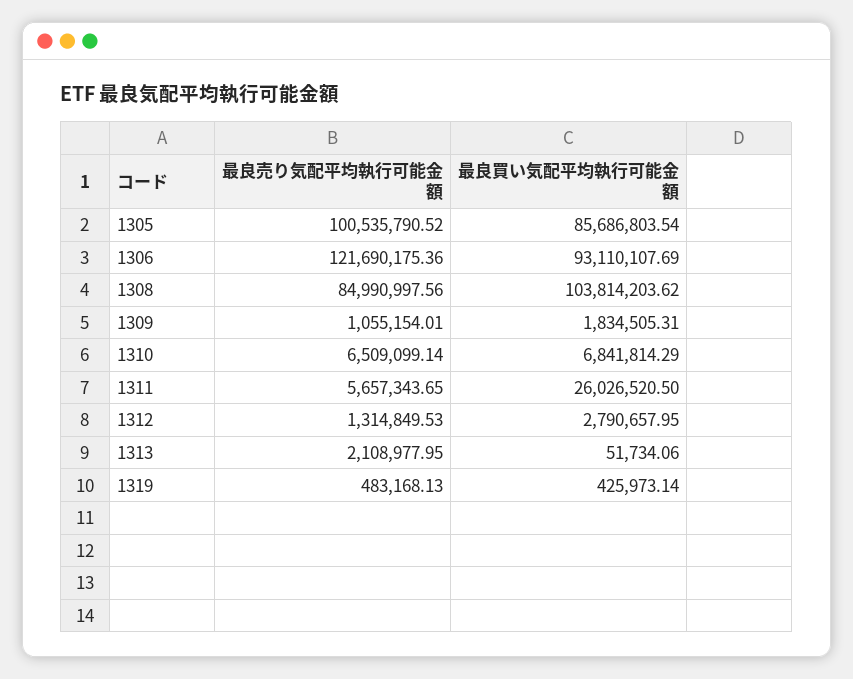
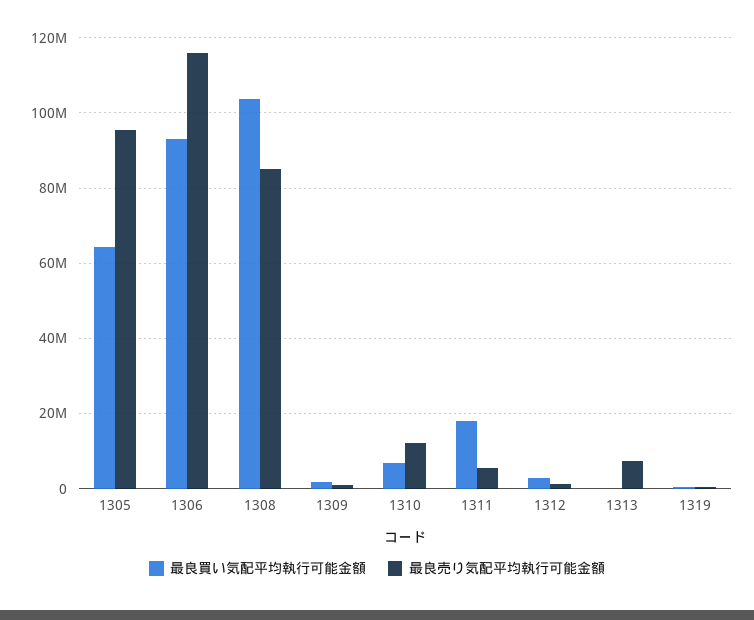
最良売り気配平均執行可能金額, 1305: 100535790.52 -> 96000000
最良買い気配平均執行可能金額, 1305: 85686803.54 -> 64000000
最良売り気配平均執行可能金額, 1306: 121690175.36 -> 116000000
最良売り気配平均執行可能金額, 1310: 6509099.14 -> 12000000
最良買い気配平均執行可能金額, 1311: 26026520.5 -> 18000000
最良売り気配平均執行可能金額, 1313: 2108977.95 -> 8000000

